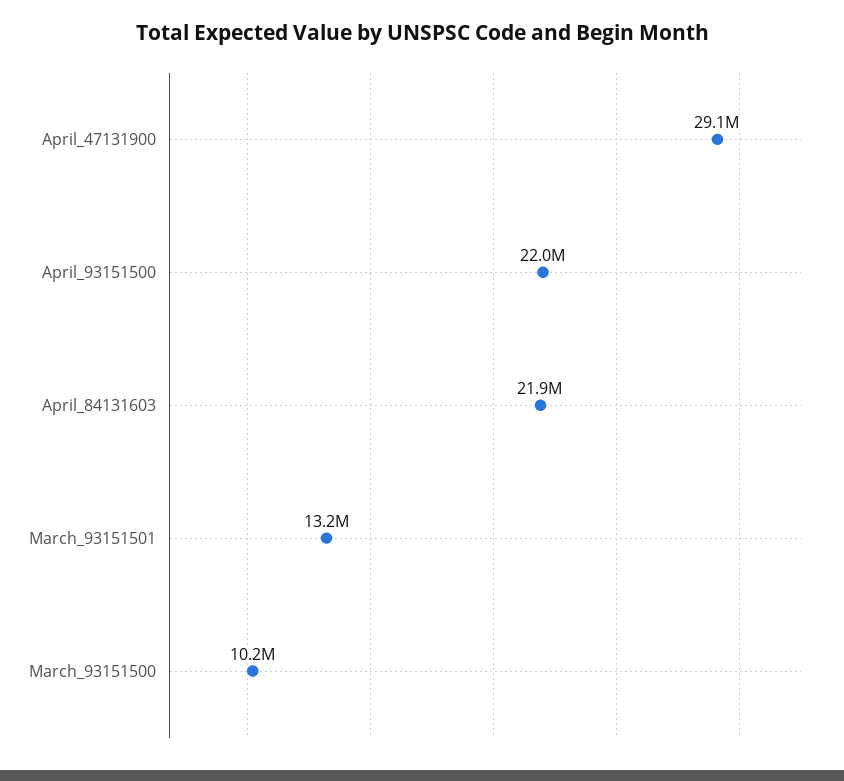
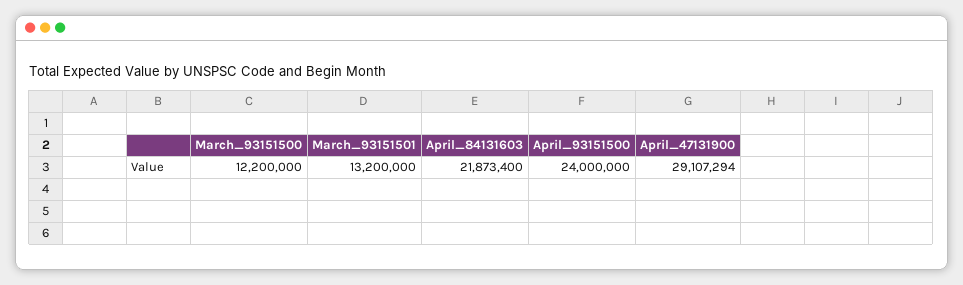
April_93151500: 22000000 -> 24000000
March_93151500: 10200000 -> 12200000

